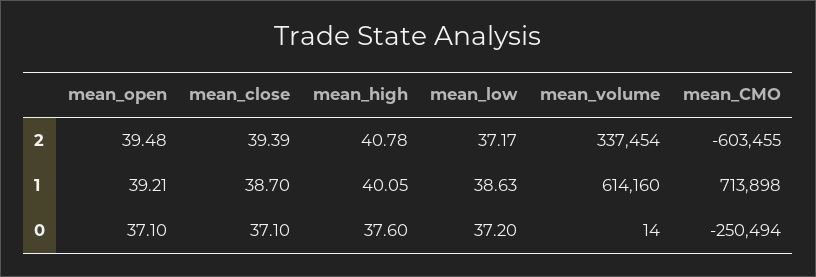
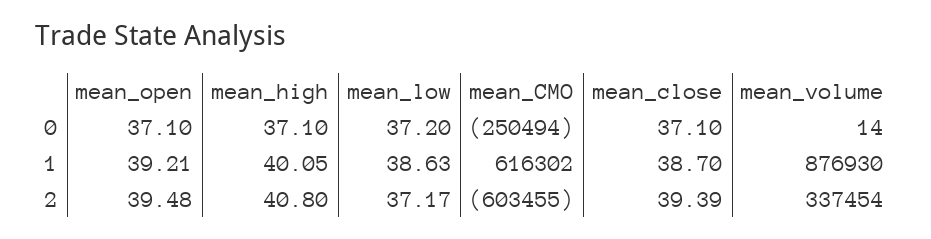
mean_high, 2: 40.78 -> 40.8
mean_volume, 1: 614160 -> 876930
mean_CMO, 1: 713898 -> 616302
mean_high, 0: 37.6 -> 37.1

